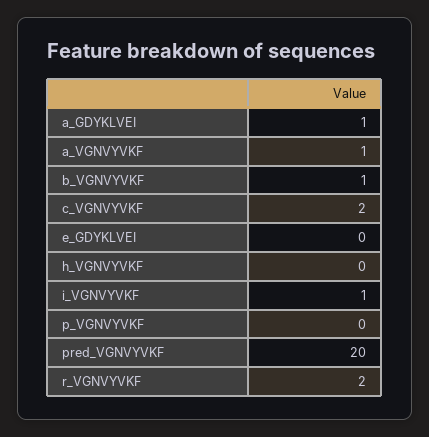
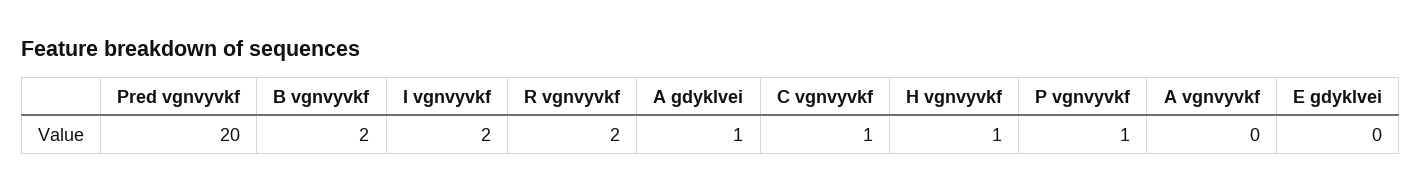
a_VGNVYVKF: 1 -> 0
b_VGNVYVKF: 1 -> 2
c_VGNVYVKF: 2 -> 1
h_VGNVYVKF: 0 -> 1
i_VGNVYVKF: 1 -> 2
p_VGNVYVKF: 0 -> 1

